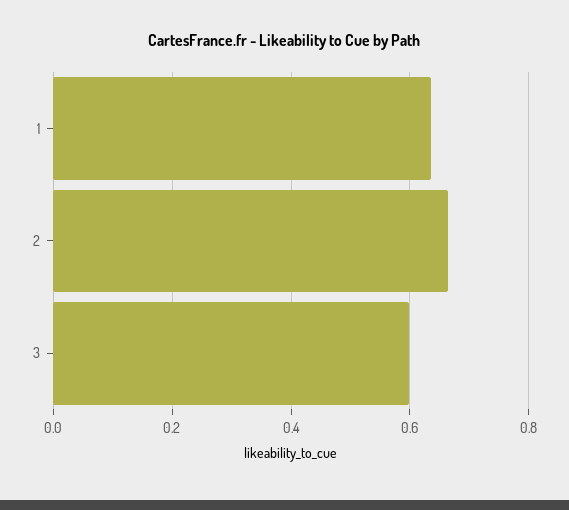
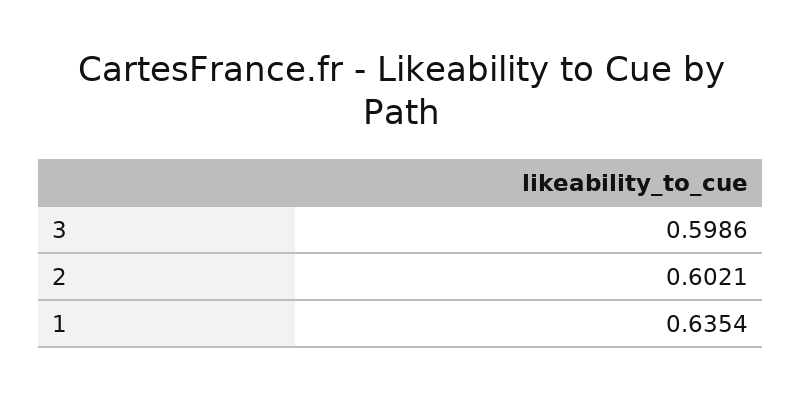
2: 0.66 -> 0.6021

